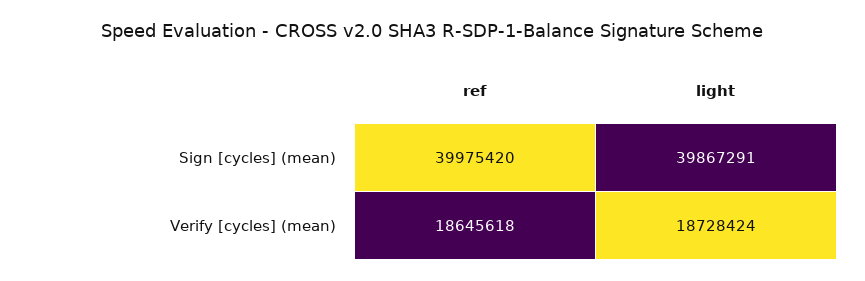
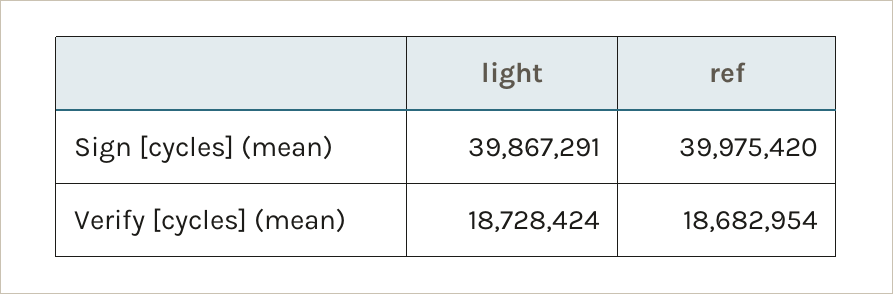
ref, Verify [cycles] (mean): 18645618 -> 18682954

